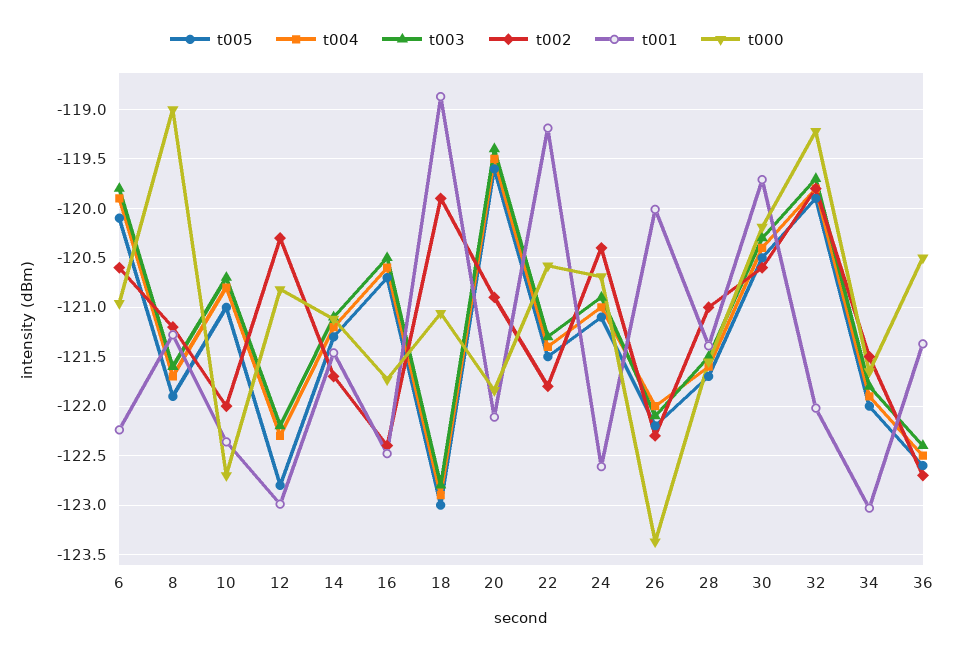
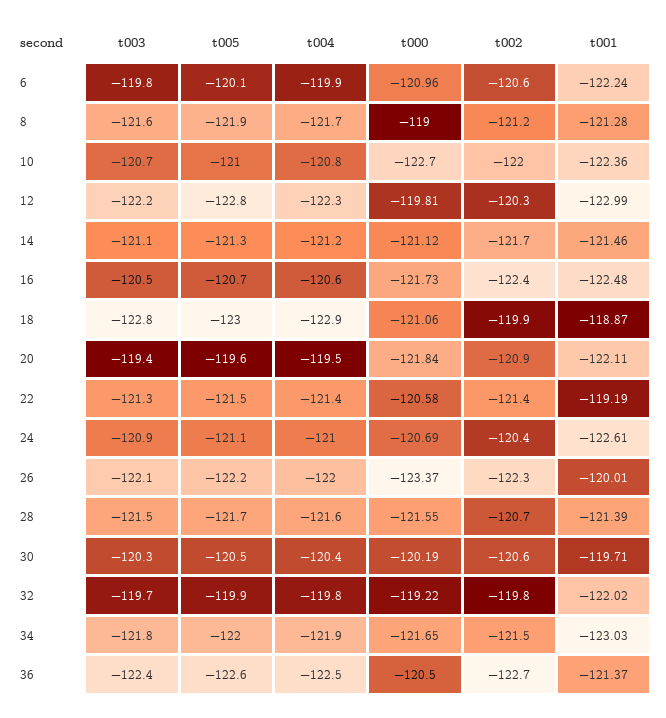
t000, 12: -120.8 -> -119.81
t002, 22: -121.8 -> -121.4
t002, 28: -121 -> -120.7

